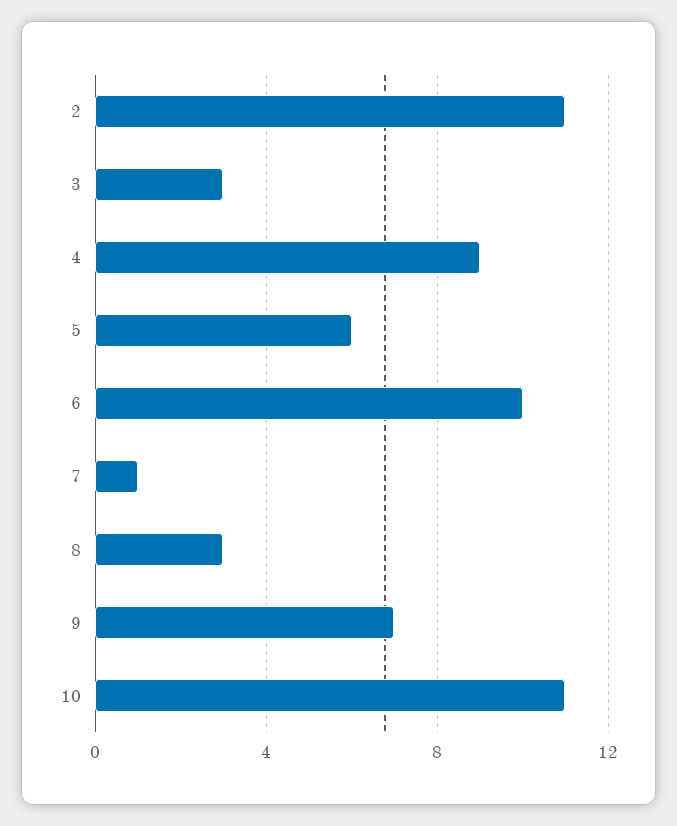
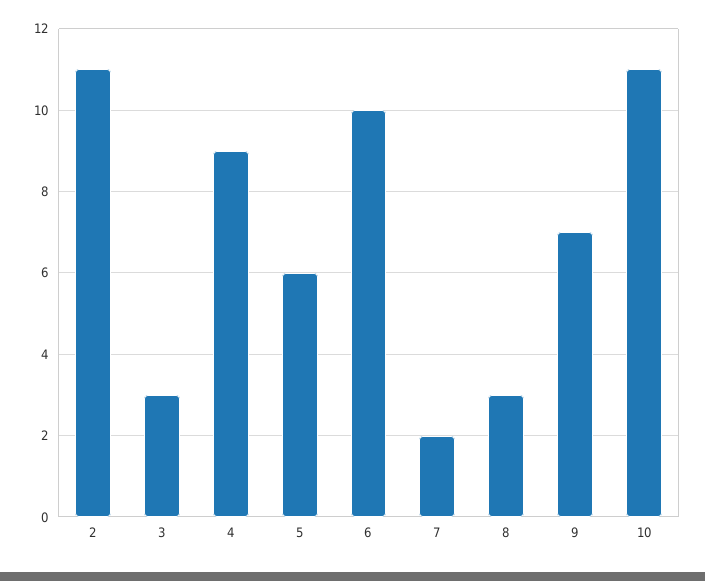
7: 1 -> 2

